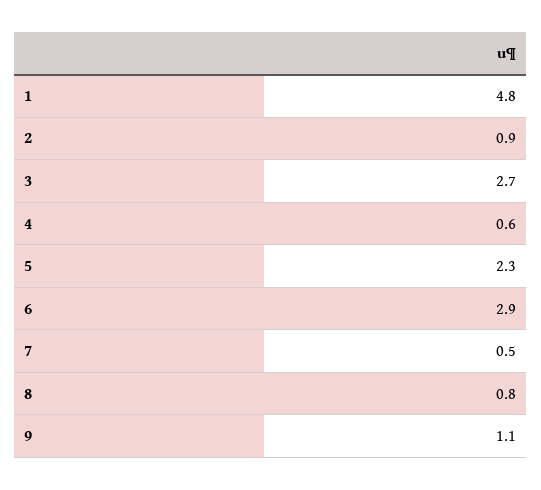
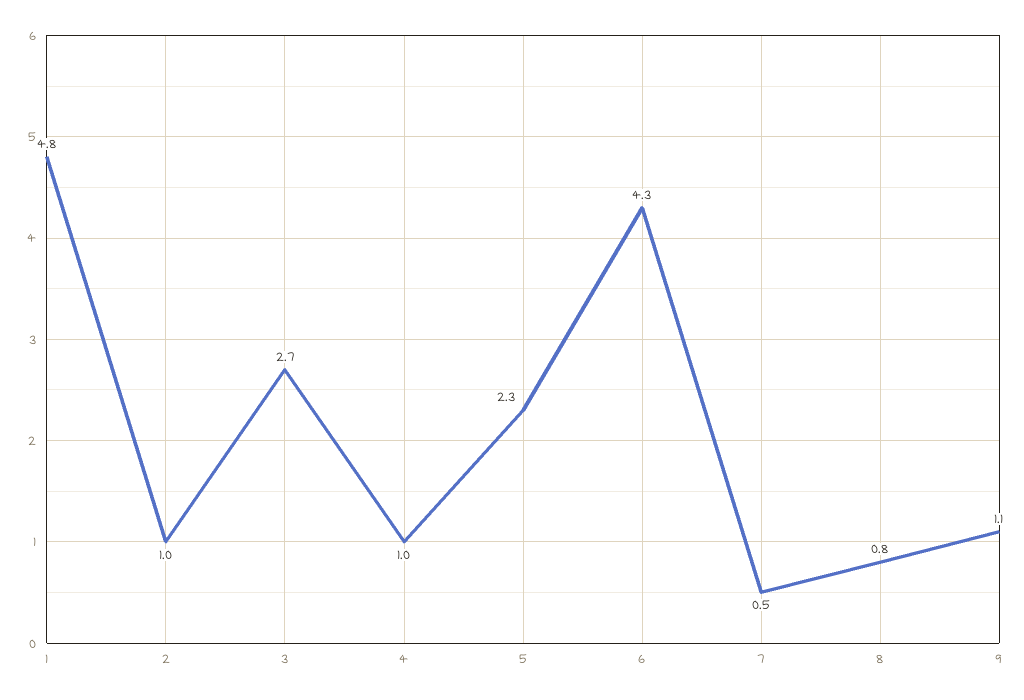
2: 0.9 -> 1
4: 0.6 -> 1
6: 2.9 -> 4.3

